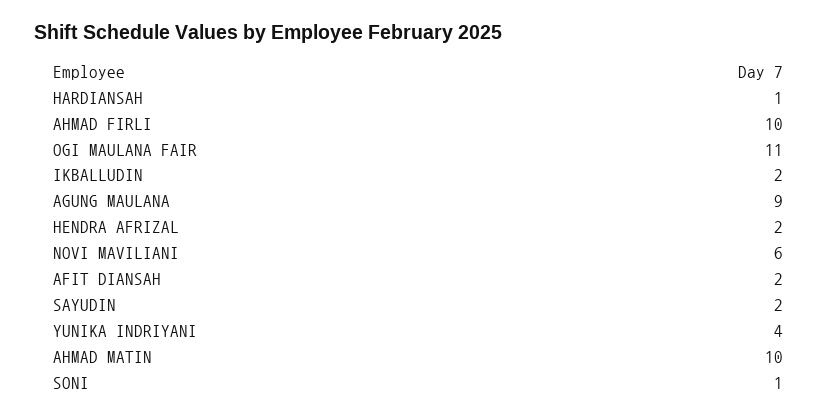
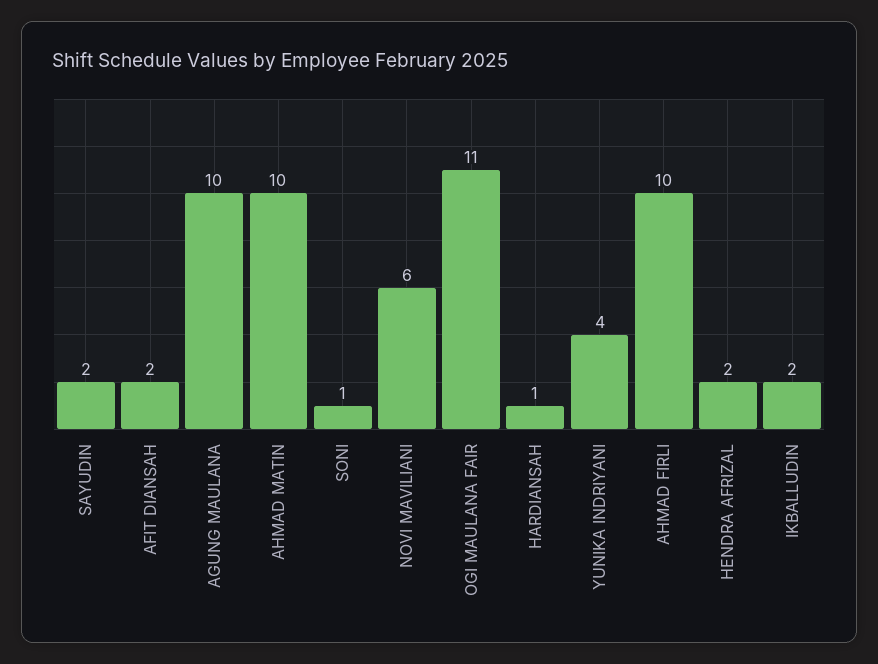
AGUNG MAULANA: 9 -> 10

